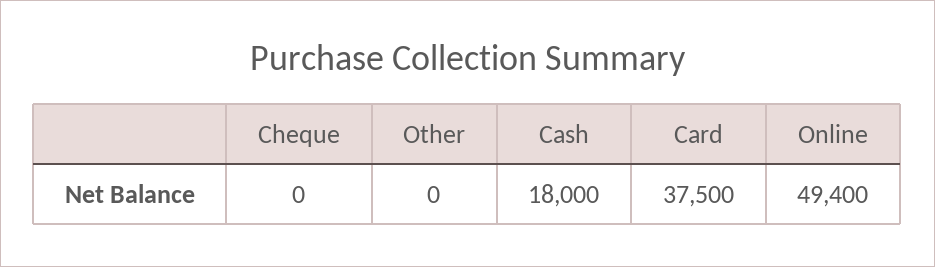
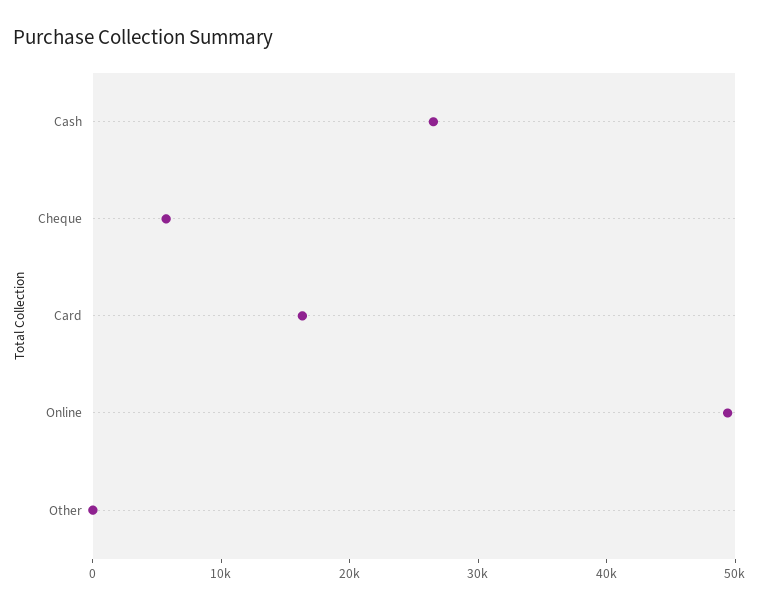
Cheque: 0 -> 6000
Cash: 18000 -> 26000
Card: 37500 -> 16000

